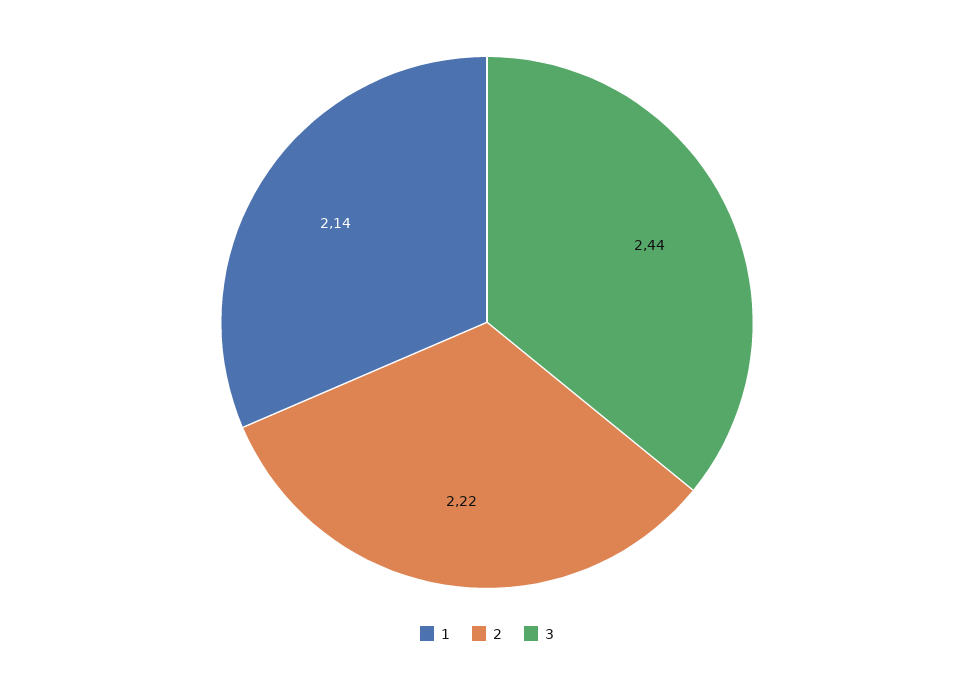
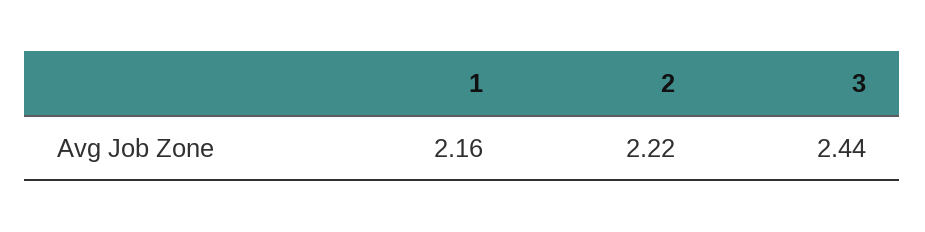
1: 2.14 -> 2.16

